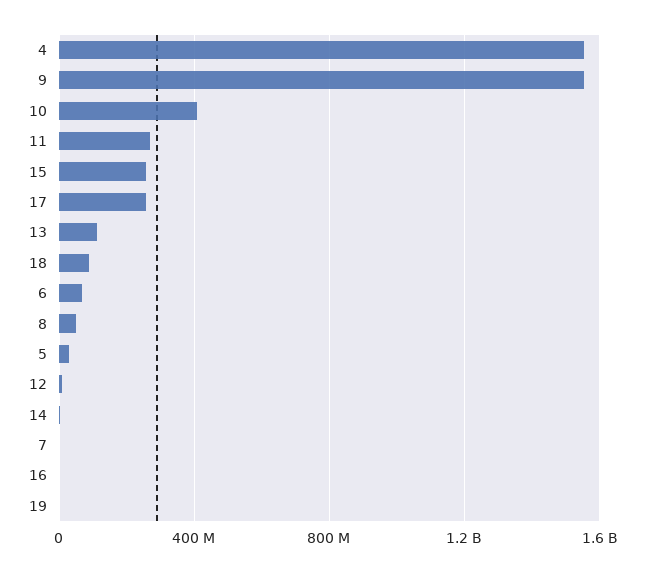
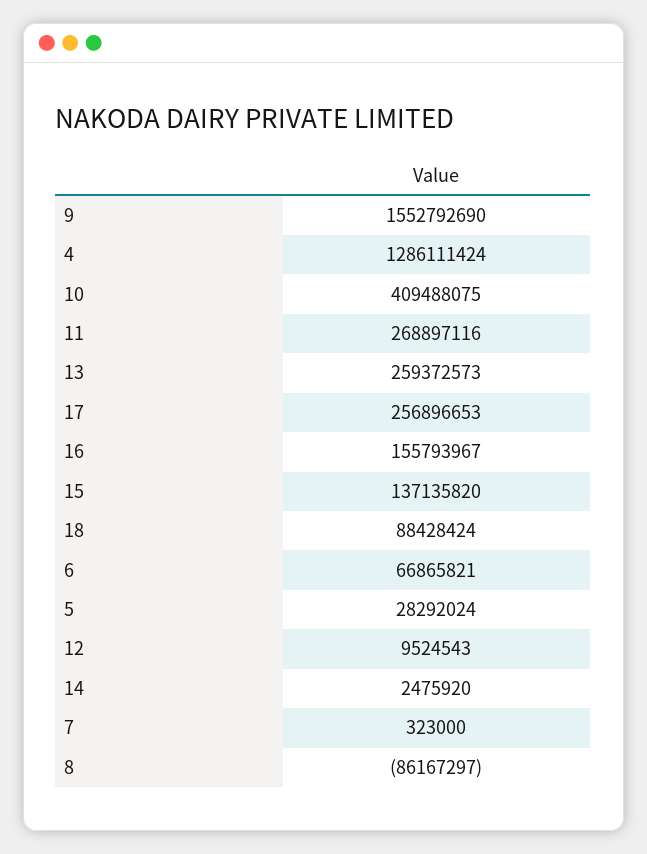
4: 1550000000 -> 1286111424
15: 250000000 -> 137135820
13: 100000000 -> 259372573
8: 50000000 -> -86167297
16: 0 -> 155793967
19: 0 -> none

